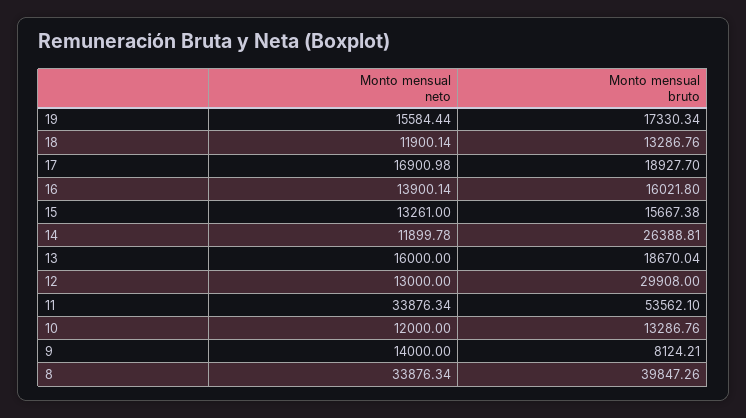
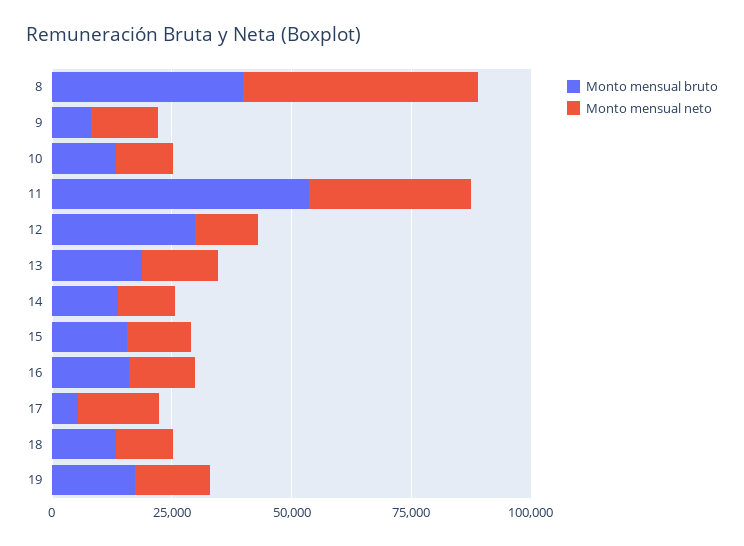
Monto mensual bruto, 17: 18927.7 -> 5000
Monto mensual bruto, 14: 26388.81 -> 15000
Monto mensual neto, 8: 33876.34 -> 50000

